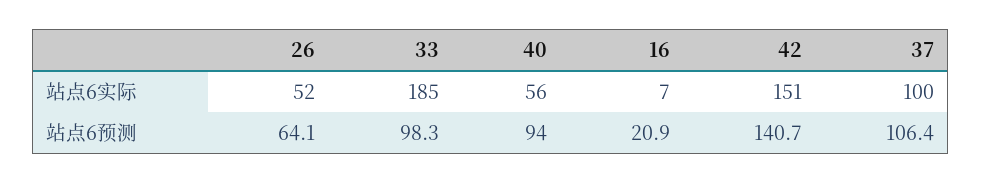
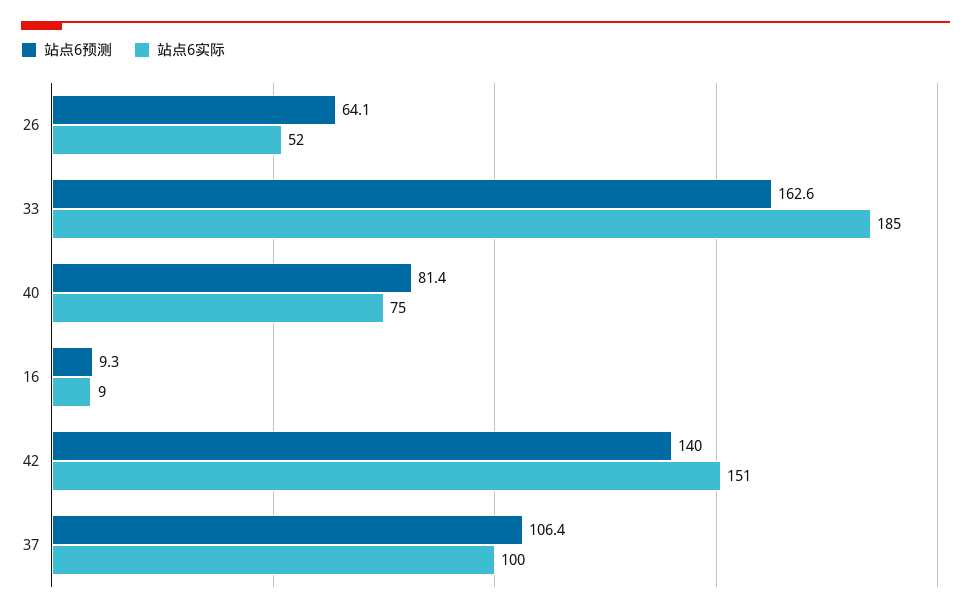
站点6实际, 40: 56 -> 75
站点6实际, 16: 7 -> 9
站点6预测, 33: 98.3 -> 162.6
站点6预测, 40: 94 -> 81.4
站点6预测, 16: 20.9 -> 9.3
站点6预测, 42: 140.7 -> 140

